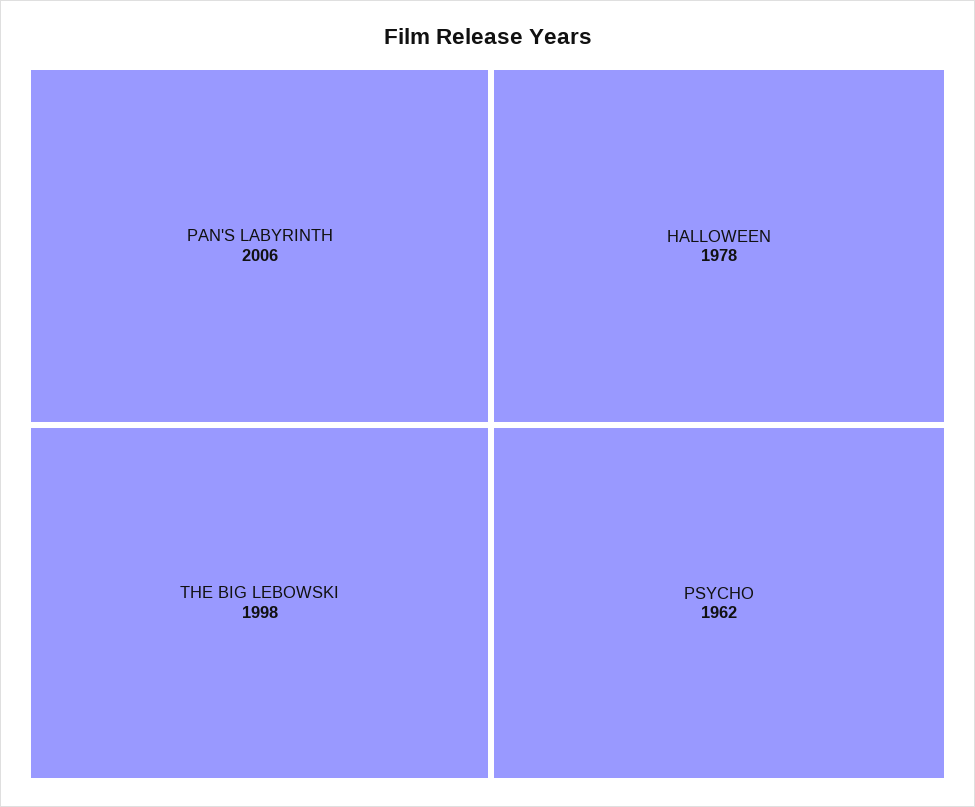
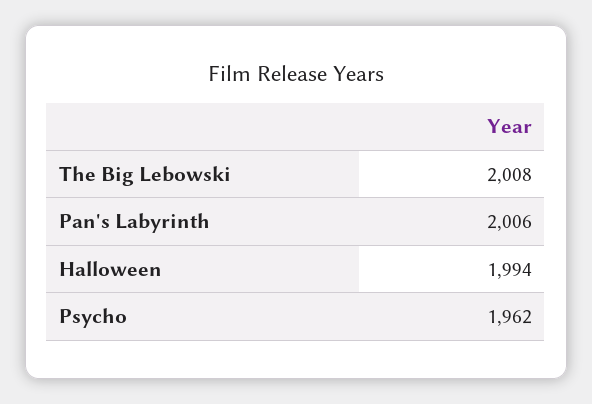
THE BIG LEBOWSKI: 1998 -> 2008
HALLOWEEN: 1978 -> 1994

